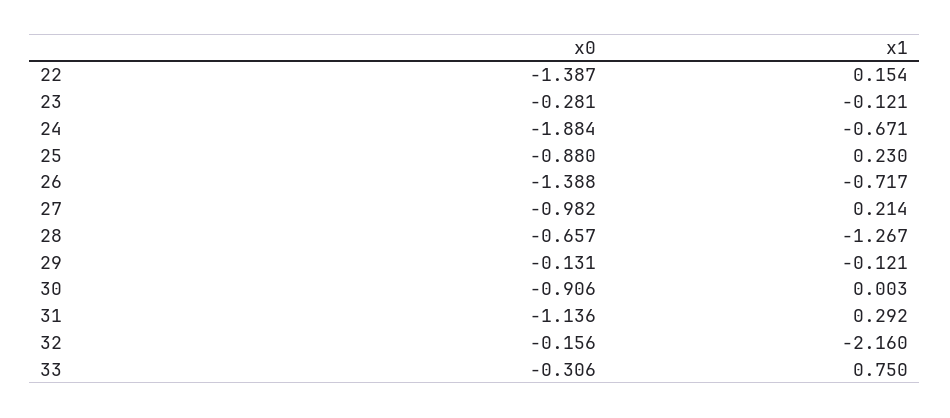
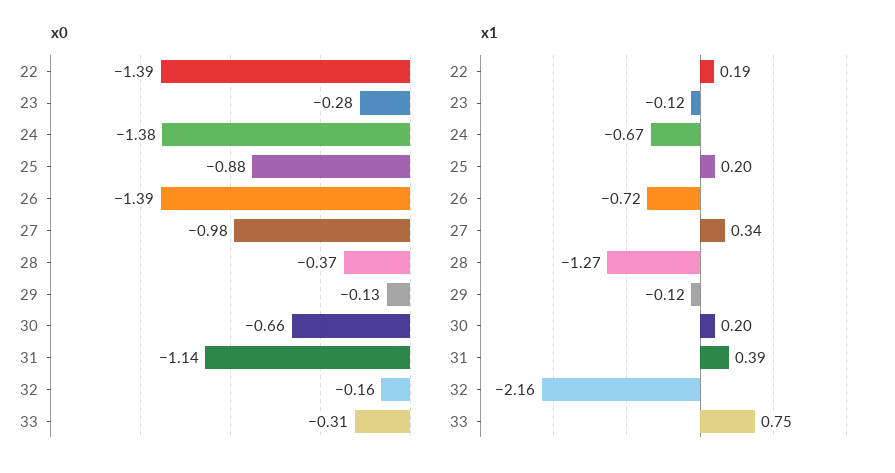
x1, 22: 0.154 -> 0.19
x0, 24: -1.884 -> -1.38
x1, 25: 0.23 -> 0.2
x1, 27: 0.214 -> 0.34
x0, 28: -0.657 -> -0.37
x0, 30: -0.906 -> -0.66
x1, 30: 0.003 -> 0.2
x1, 31: 0.292 -> 0.39

